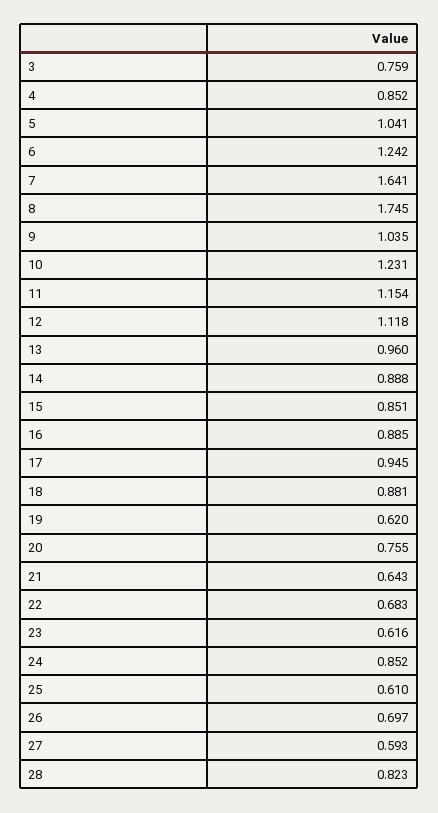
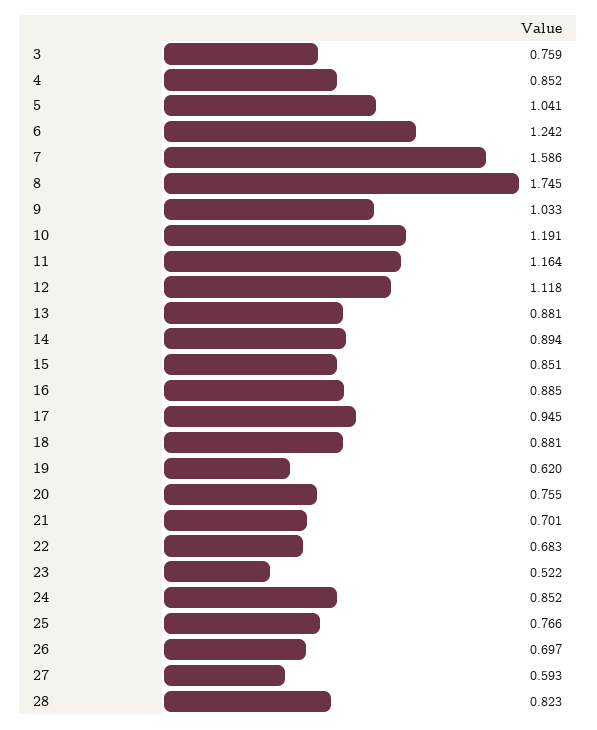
7: 1.641 -> 1.586
9: 1.035 -> 1.033
10: 1.231 -> 1.191
11: 1.154 -> 1.164
13: 0.96 -> 0.881
14: 0.888 -> 0.894
21: 0.643 -> 0.701
23: 0.616 -> 0.522
25: 0.61 -> 0.766

